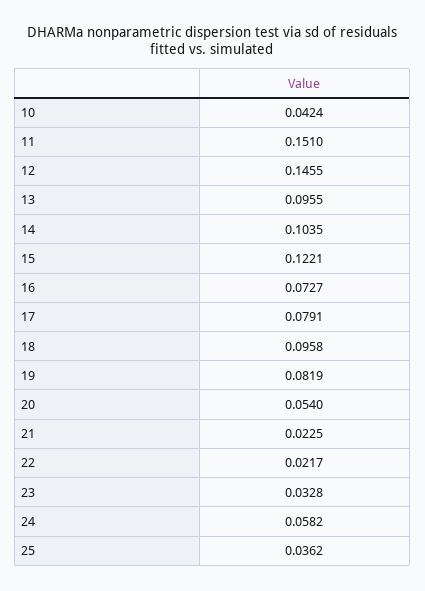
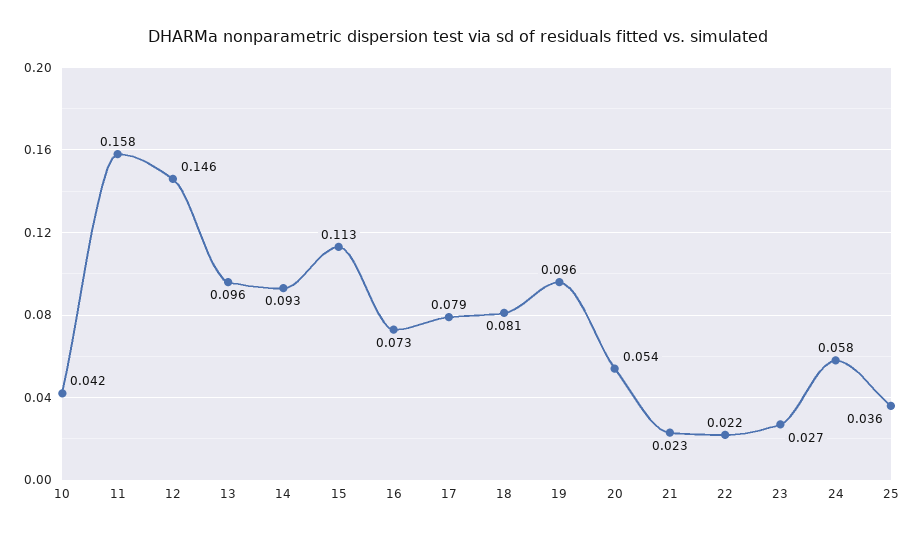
11: 0.151 -> 0.158
14: 0.1035 -> 0.093
15: 0.1221 -> 0.113
18: 0.0958 -> 0.081
19: 0.0819 -> 0.096
23: 0.0328 -> 0.027

